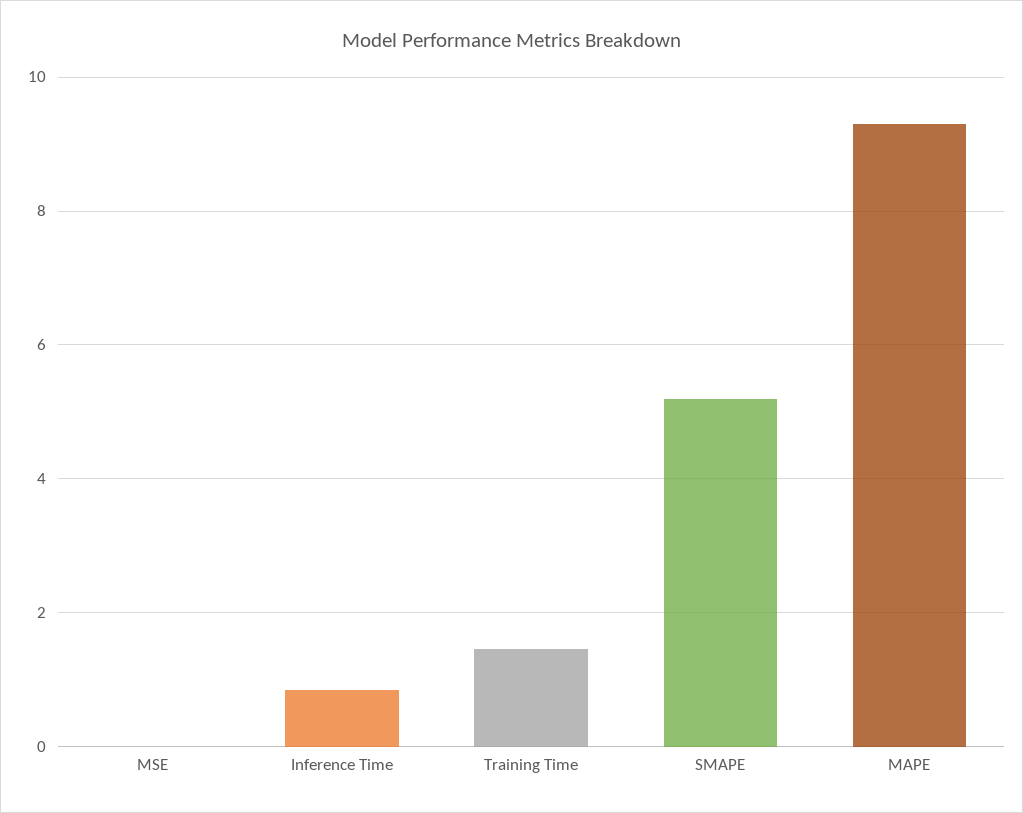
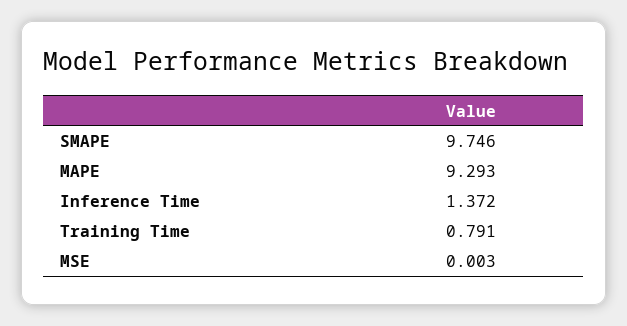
Inference Time: 0.8 -> 1.372
Training Time: 1.4 -> 0.791
SMAPE: 5.2 -> 9.746

